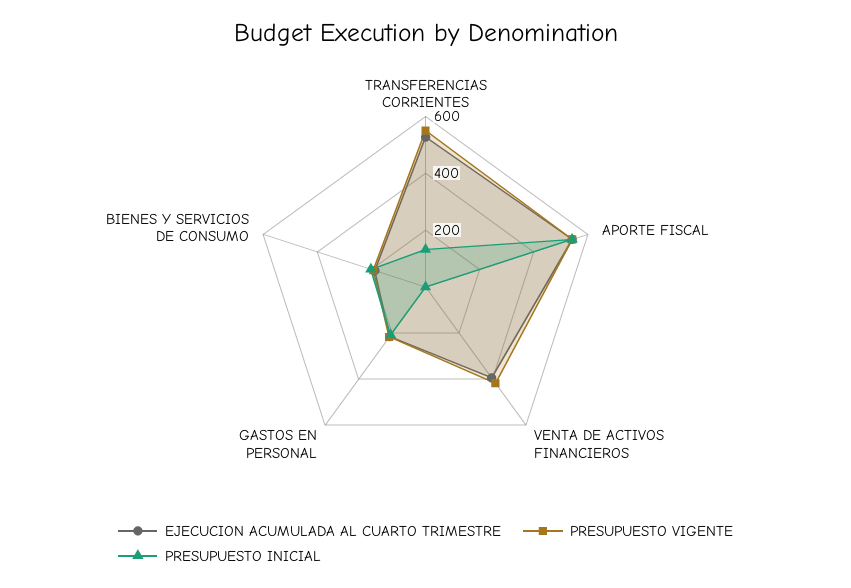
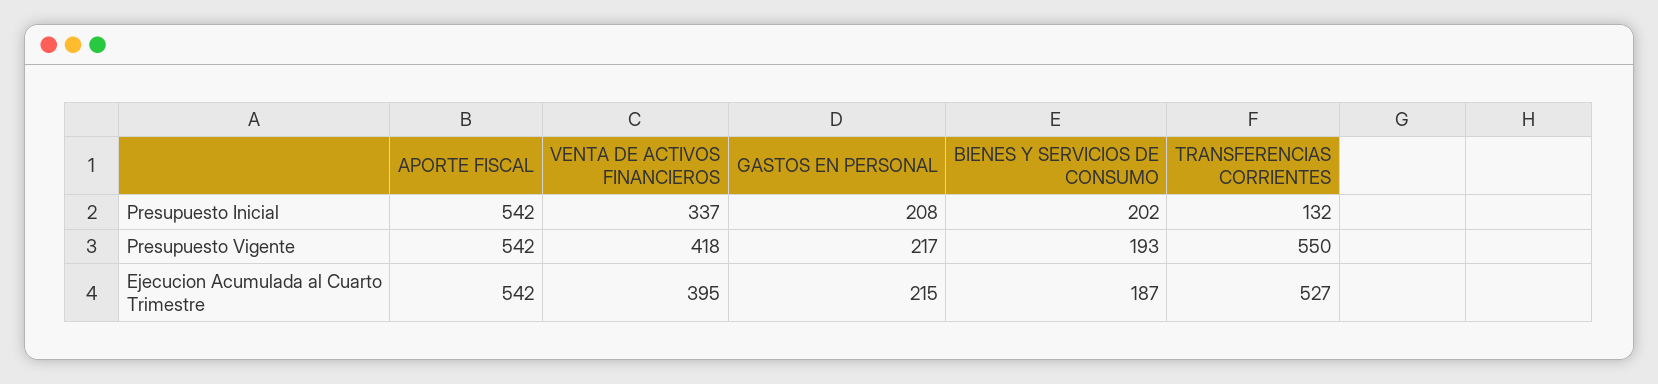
PRESUPUESTO INICIAL, VENTA DE ACTIVOS FINANCIEROS: 0 -> 337

